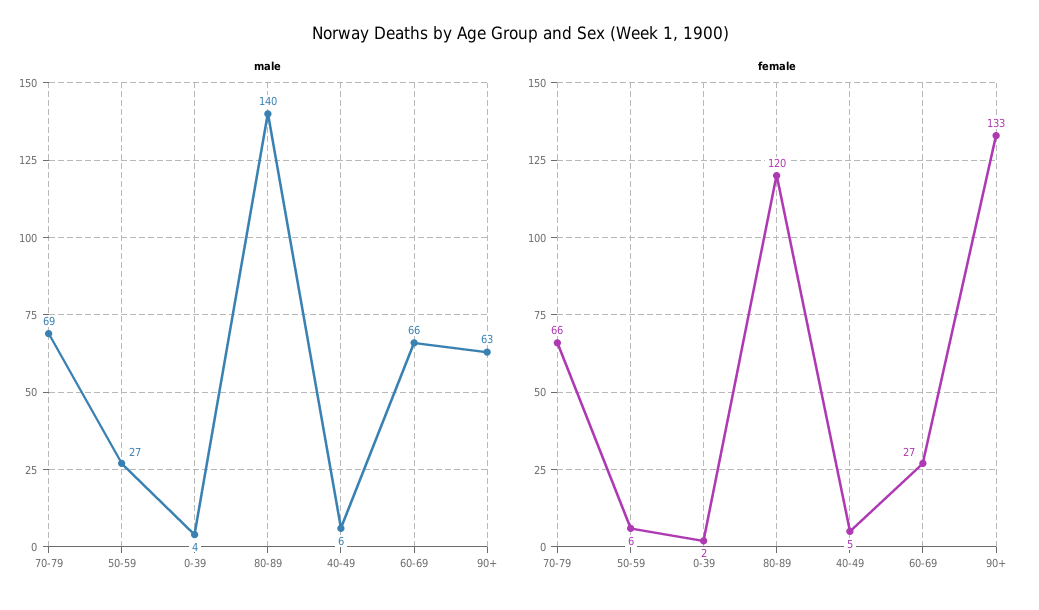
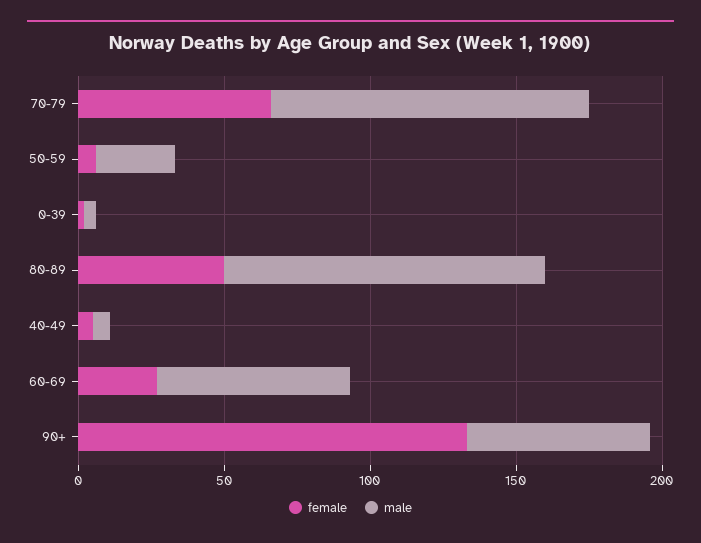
male, 70-79: 69 -> 110
male, 80-89: 140 -> 110
female, 80-89: 120 -> 50

